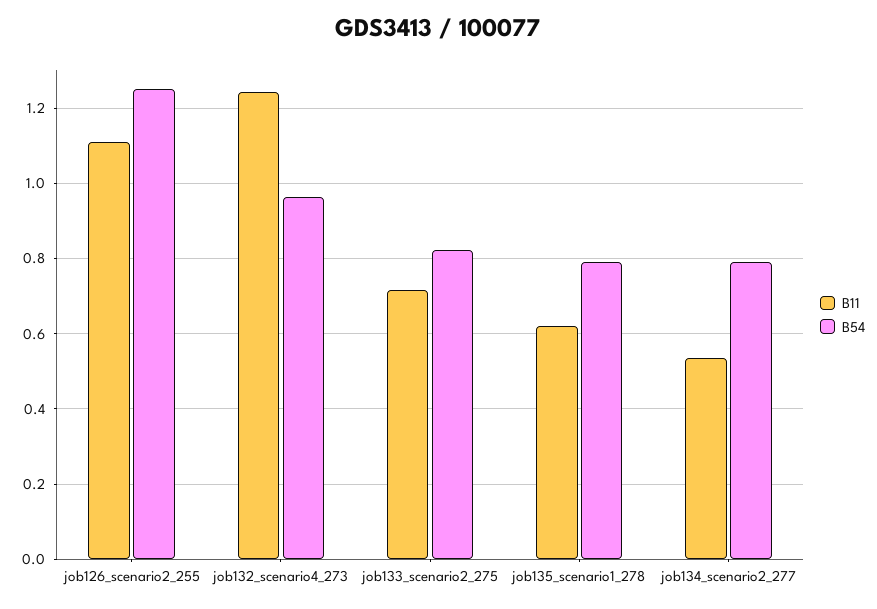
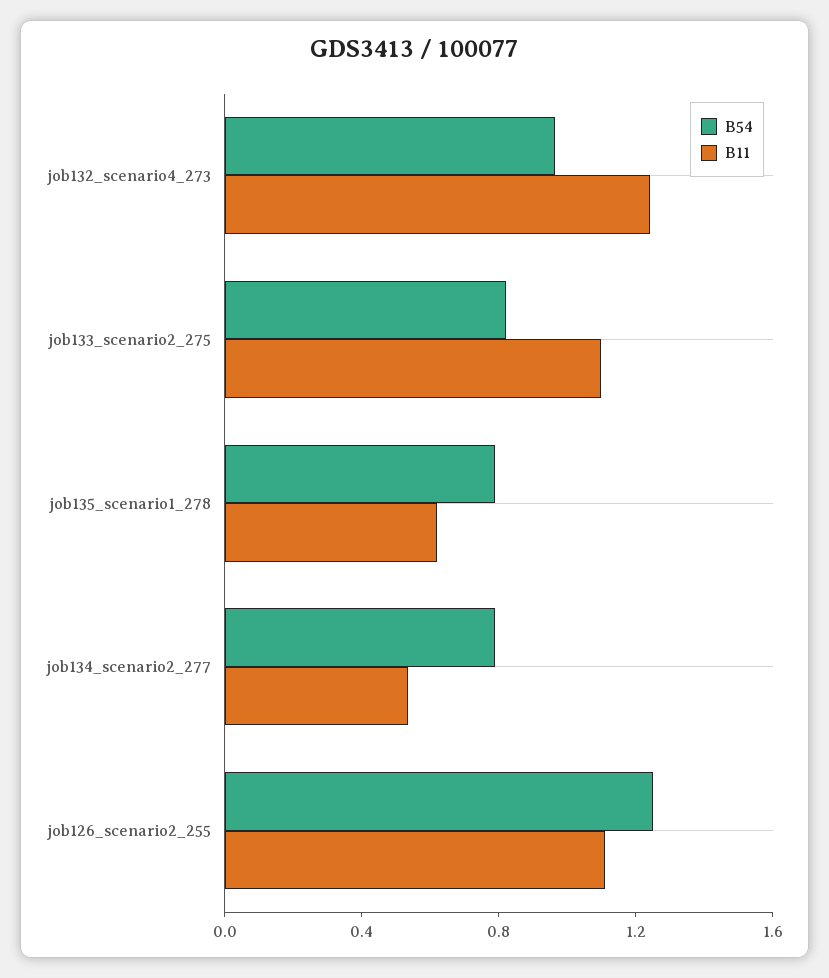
B11, job133_scenario2_275: 0.72 -> 1.1

